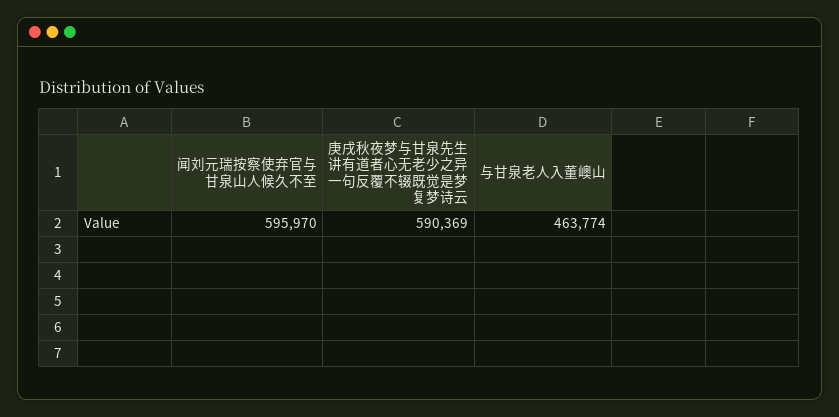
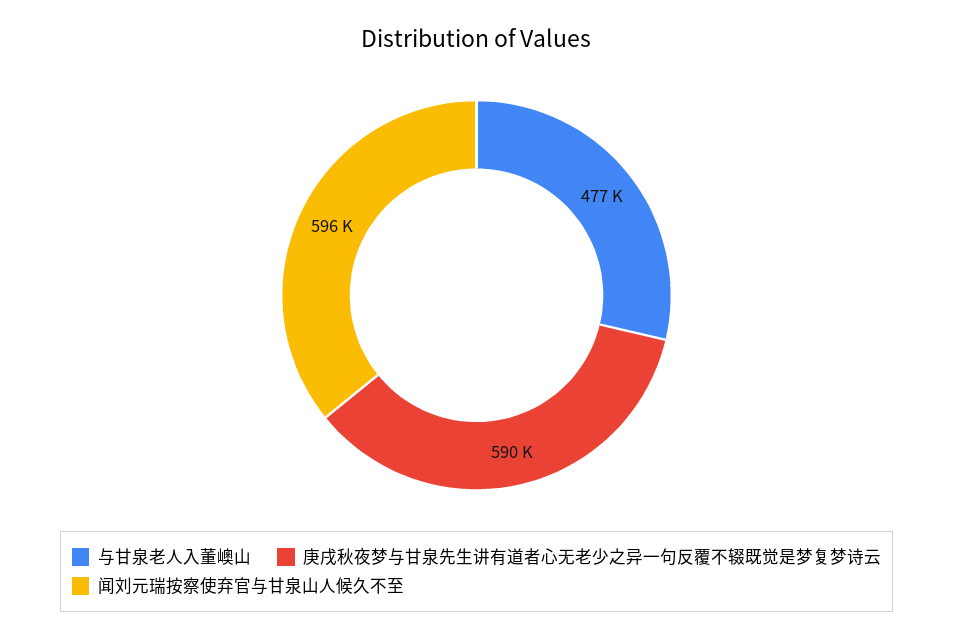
与甘泉老人入董㠗山: 463774 -> 477000

